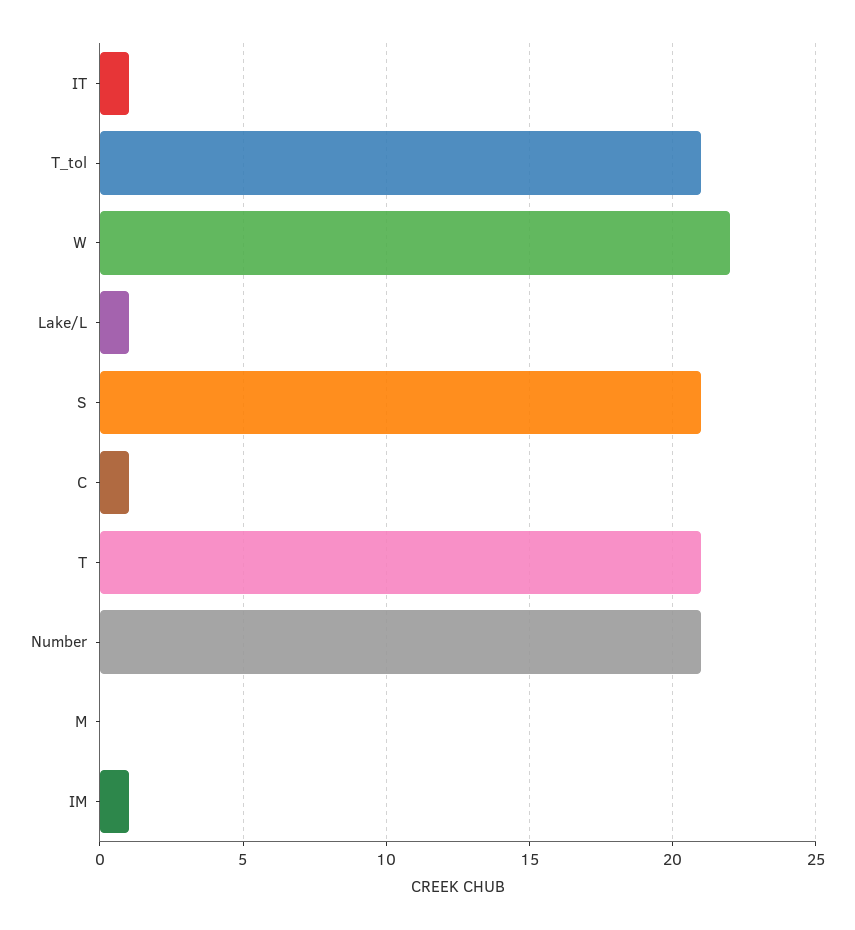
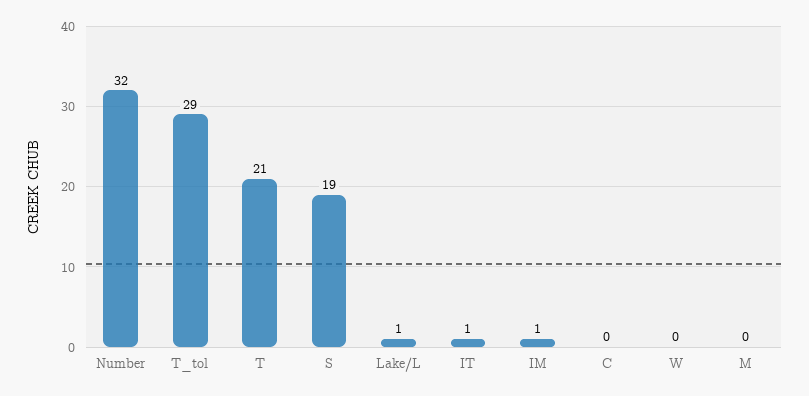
T_tol: 21 -> 29
W: 22 -> 0
S: 21 -> 19
C: 1 -> 0
Number: 21 -> 32

